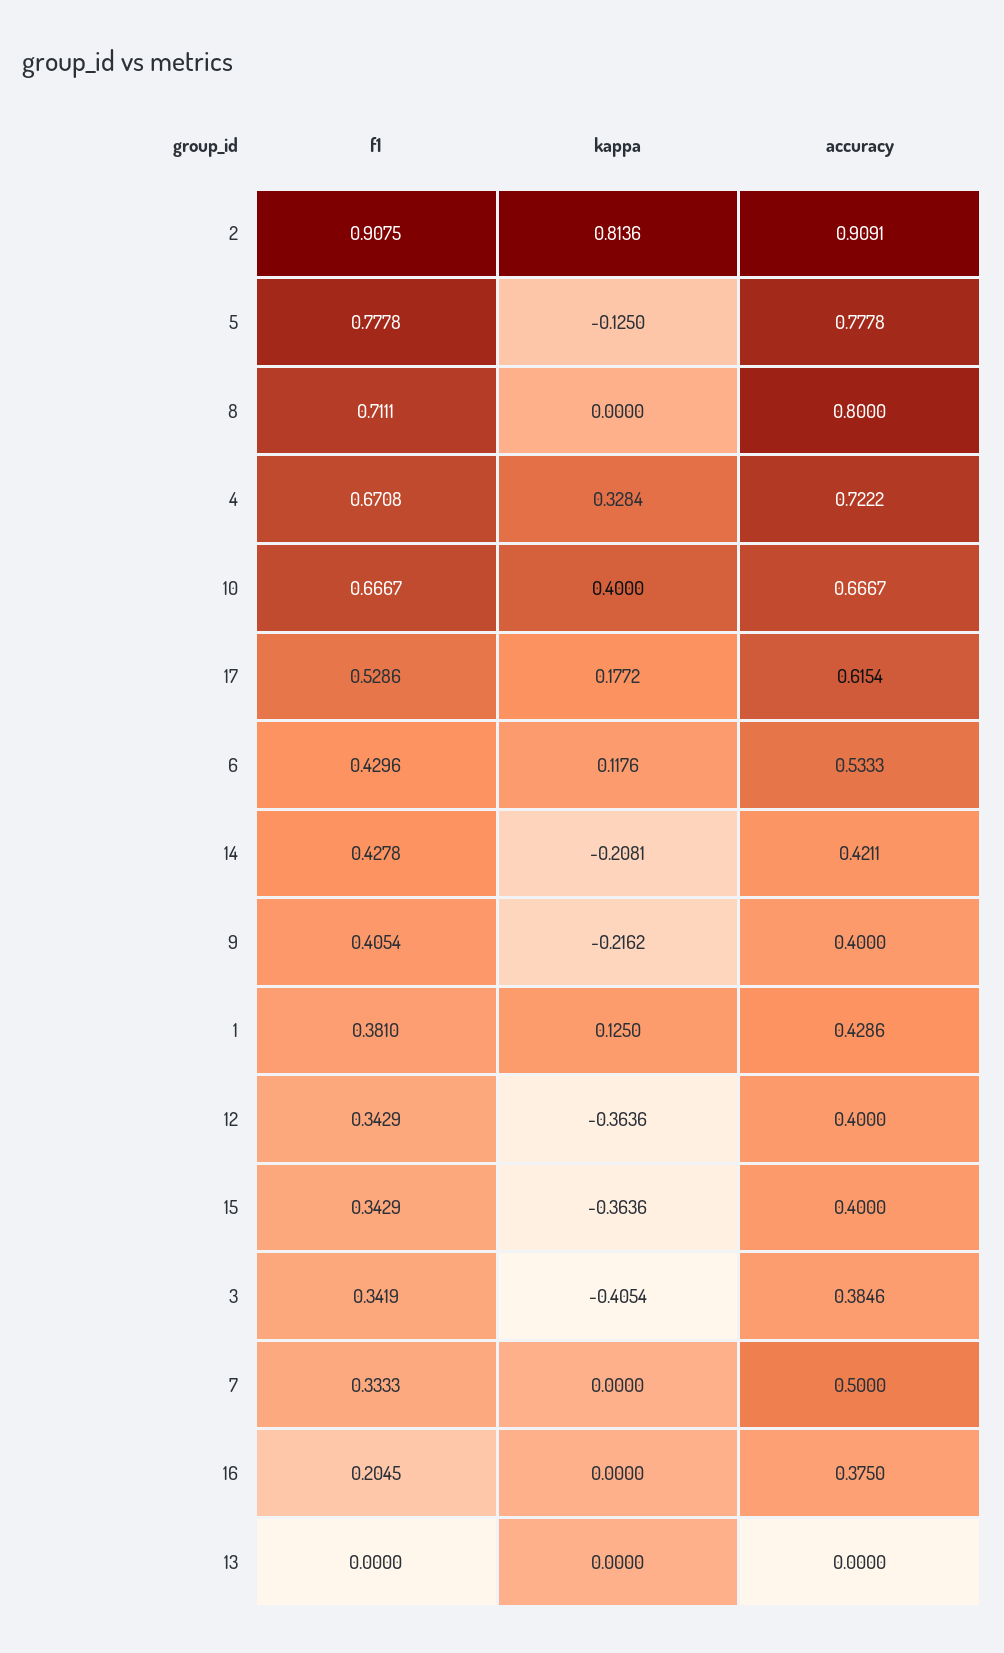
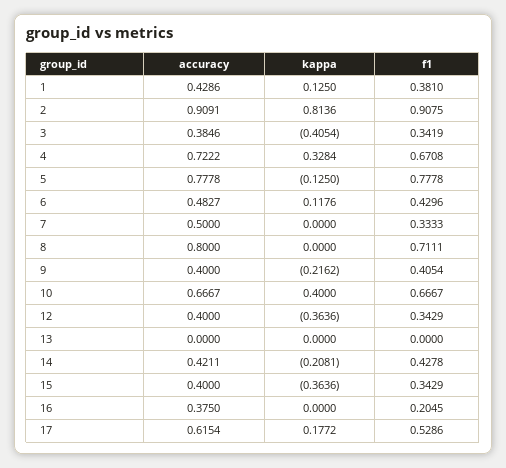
accuracy, 6: 0.5333 -> 0.4827

